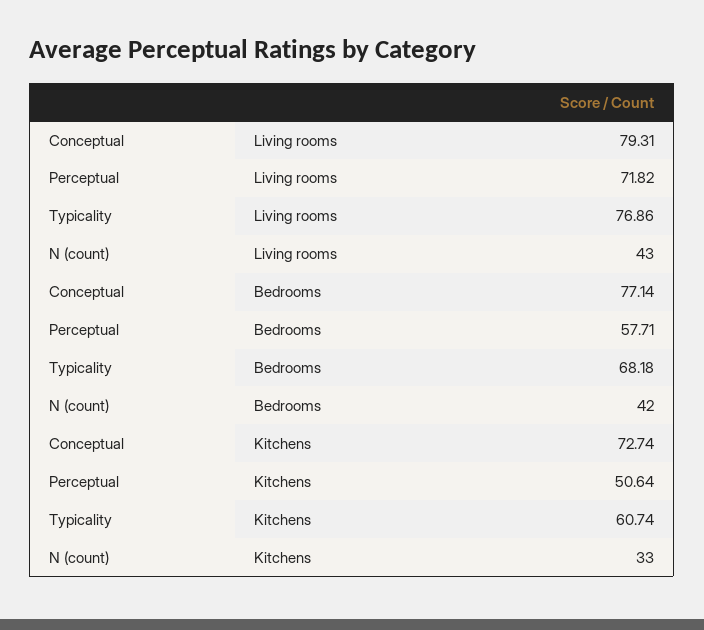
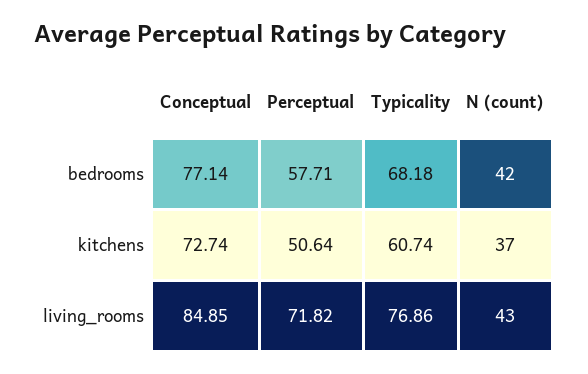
Conceptual, Living rooms: 79.31 -> 84.85
N (count), Kitchens: 33 -> 37

